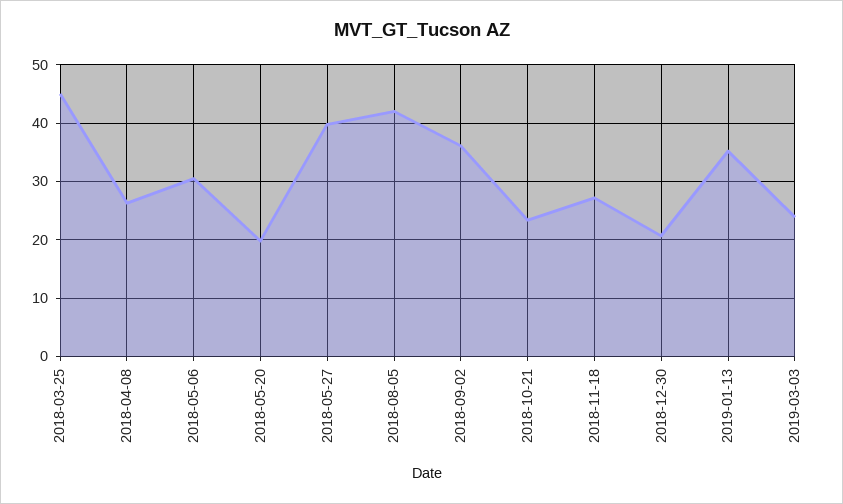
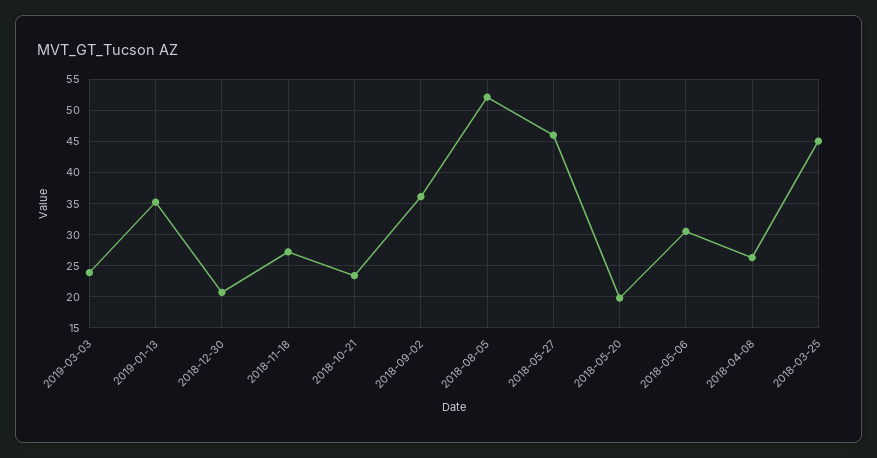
2018-05-27: 40 -> 46
2018-08-05: 42 -> 52

